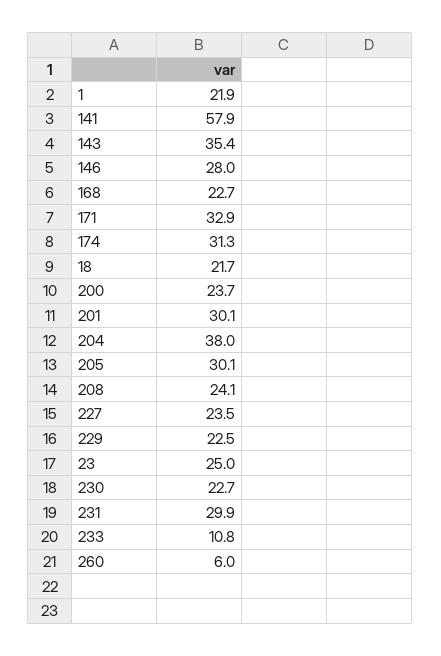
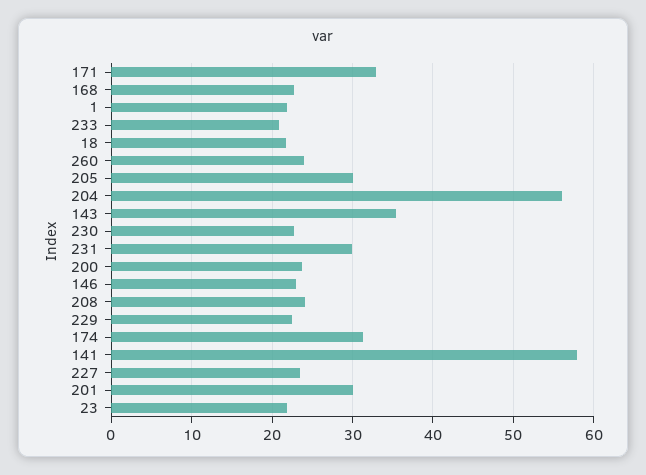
146: 28 -> 23
204: 38 -> 56
23: 25 -> 22
233: 10.8 -> 21
260: 6 -> 24

